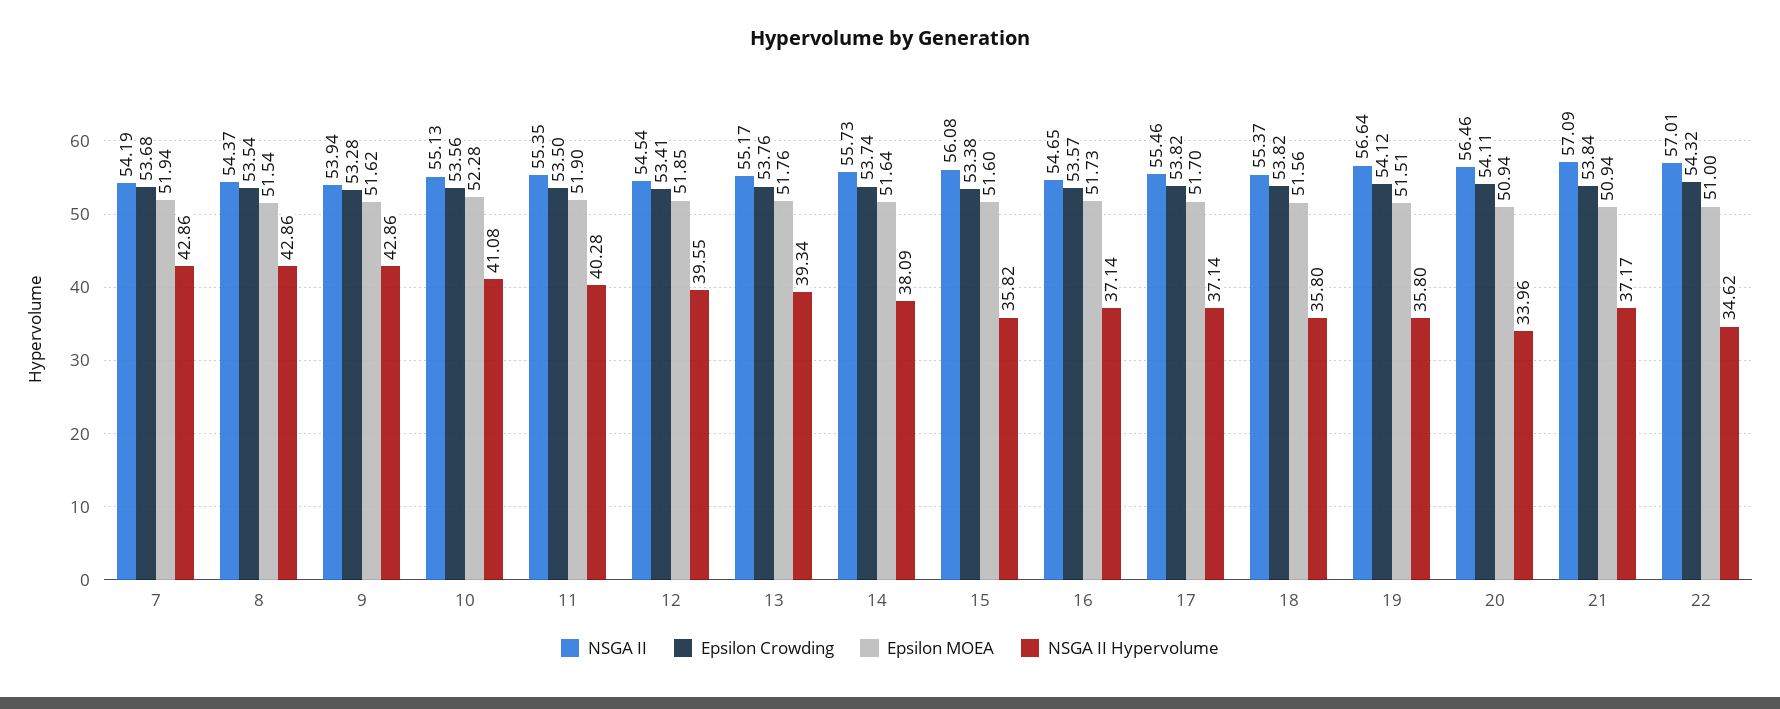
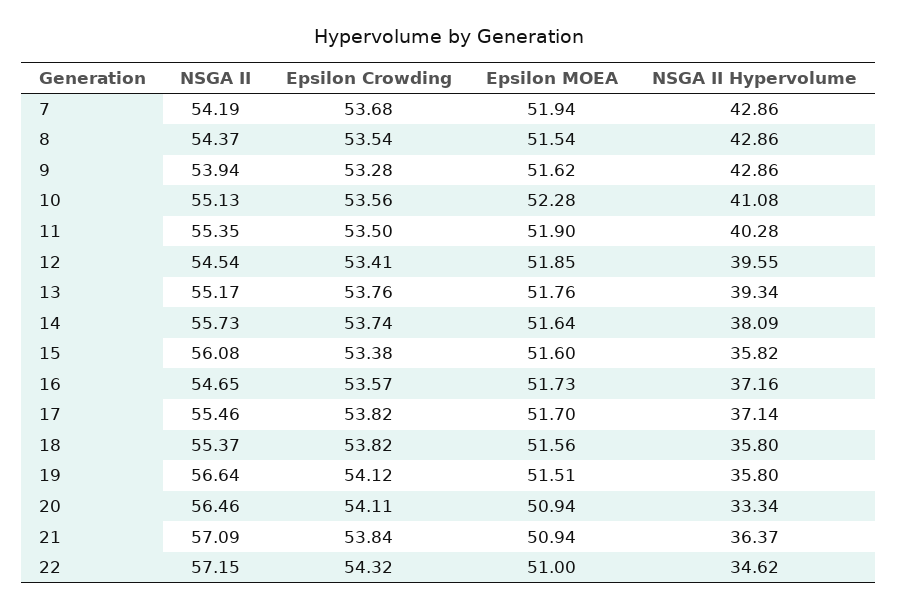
NSGA II Hypervolume, 16: 37.14 -> 37.16
NSGA II Hypervolume, 20: 33.96 -> 33.34
NSGA II Hypervolume, 21: 37.17 -> 36.37
NSGA II, 22: 57.01 -> 57.15

